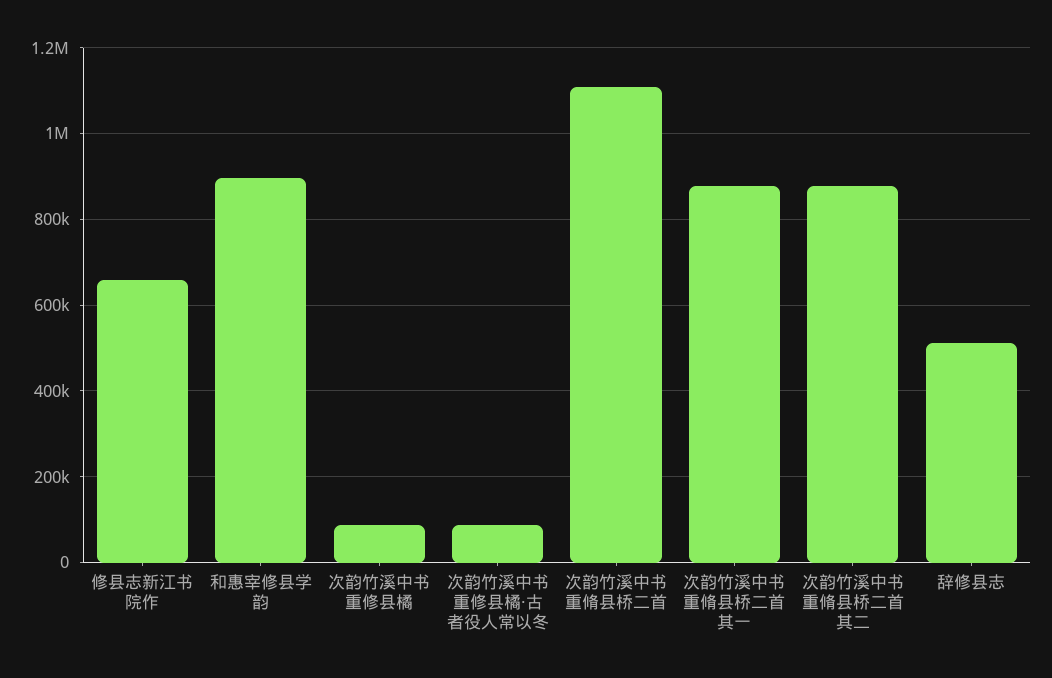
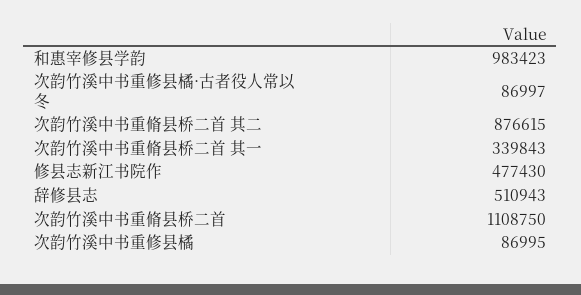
修县志新江书院作: 660000 -> 477430
和惠宰修县学韵: 900000 -> 983423
次韵竹溪中书重脩县桥二首 其一: 880000 -> 339843

